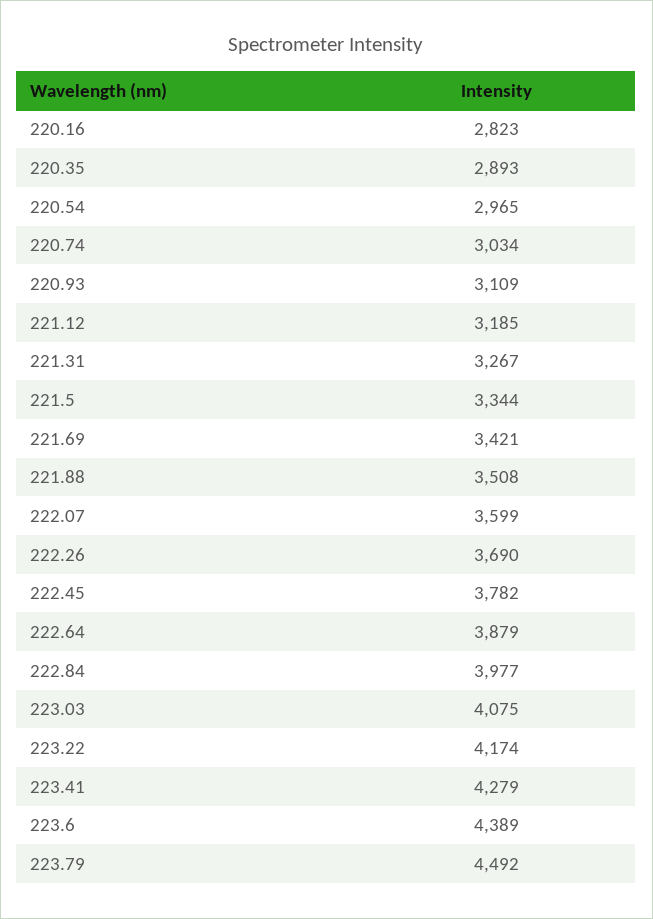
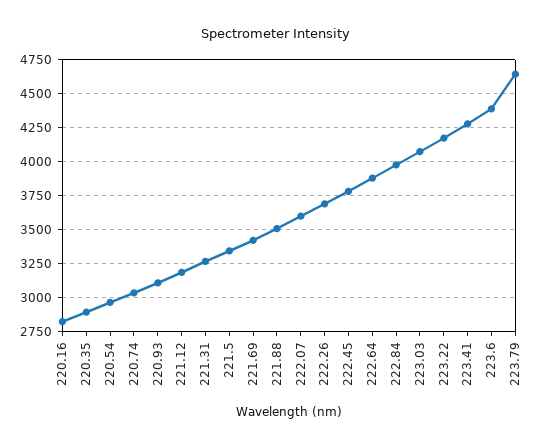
223.79: 4492 -> 4650

